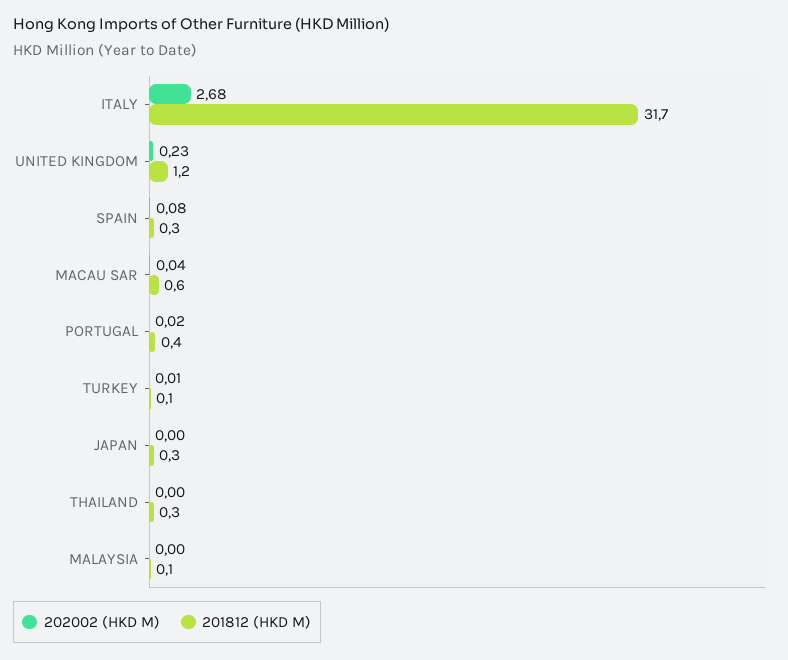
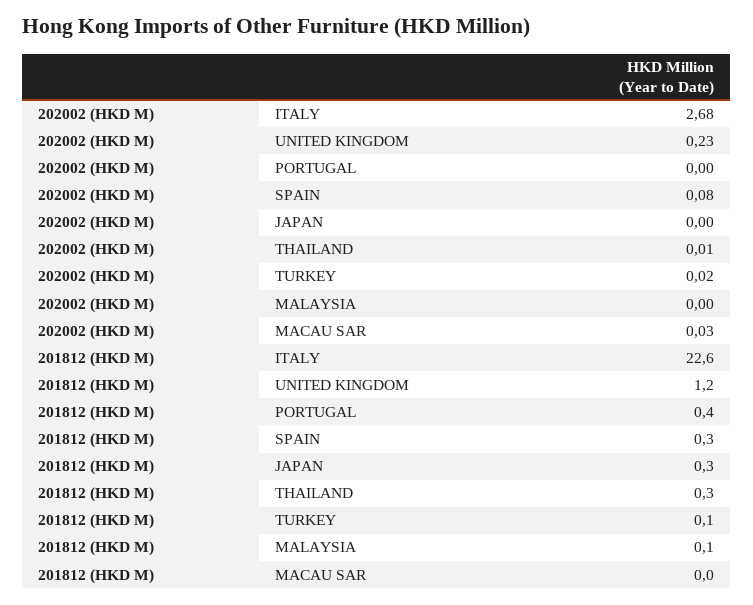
201812 (HKD M), ITALY: 31.7 -> 22.6
202002 (HKD M), MACAU SAR: 0.04 -> 0.03
201812 (HKD M), MACAU SAR: 0.6 -> 0
202002 (HKD M), PORTUGAL: 0.02 -> 0
202002 (HKD M), TURKEY: 0.01 -> 0.02
202002 (HKD M), THAILAND: 0 -> 0.01

